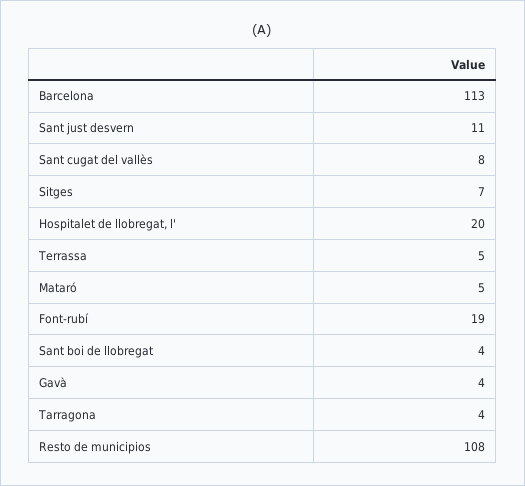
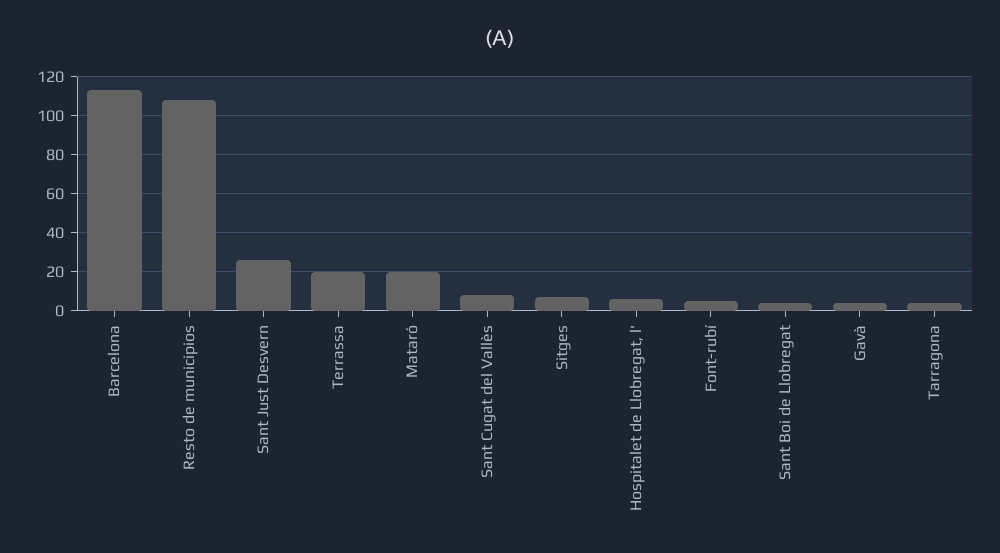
Sant just desvern: 11 -> 25
Hospitalet de llobregat, l': 20 -> 5
Terrassa: 5 -> 20
Mataró: 5 -> 20
Font-rubí: 19 -> 5

